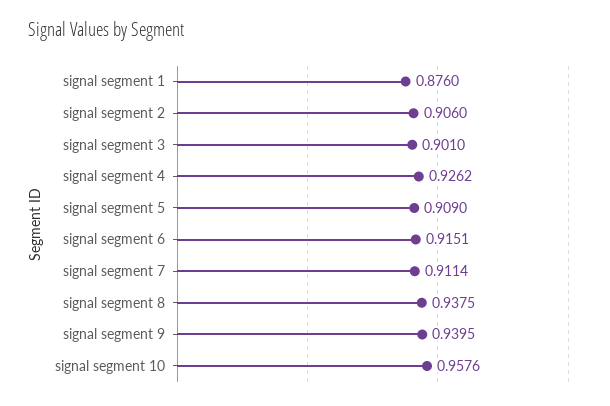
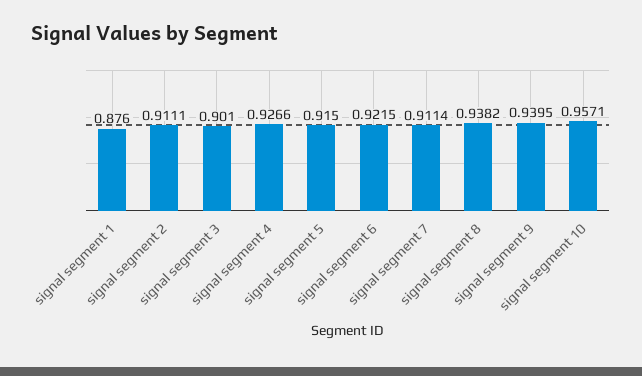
signal segment 2: 0.906 -> 0.9111
signal segment 4: 0.9262 -> 0.9266
signal segment 5: 0.909 -> 0.915
signal segment 6: 0.9151 -> 0.9215
signal segment 8: 0.9375 -> 0.9382
signal segment 10: 0.9576 -> 0.9571

